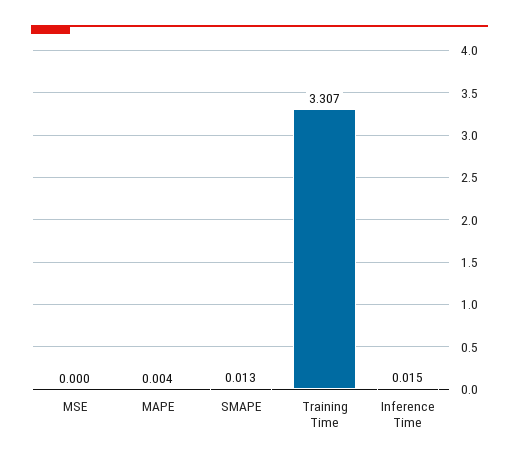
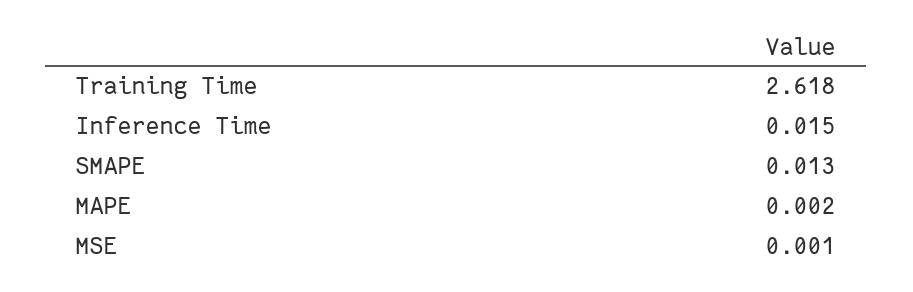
MSE: 0 -> 0.001
MAPE: 0.004 -> 0.002
Training Time: 3.307 -> 2.618

